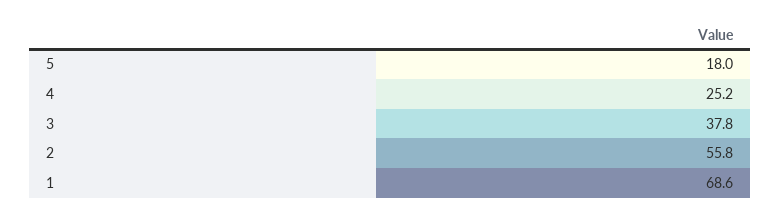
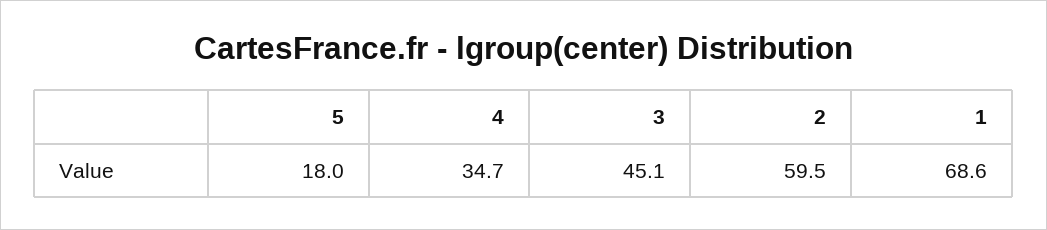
4: 25.2 -> 34.7
3: 37.8 -> 45.1
2: 55.8 -> 59.5

